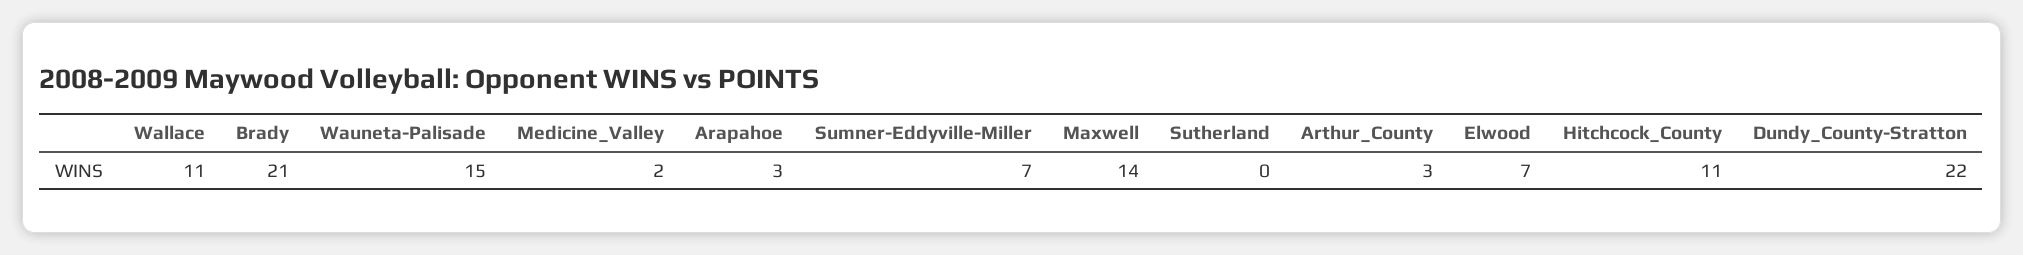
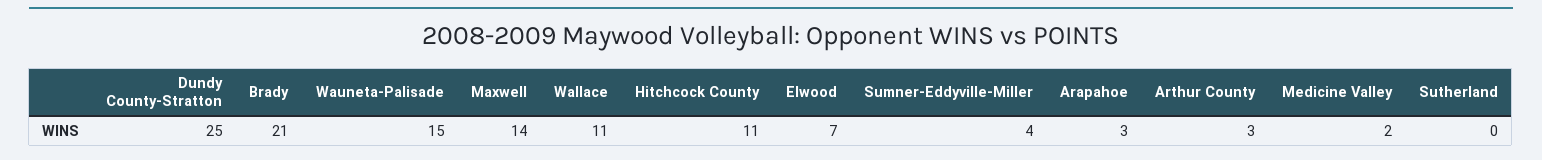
Sumner-Eddyville-Miller: 7 -> 4
Dundy_County-Stratton: 22 -> 25

